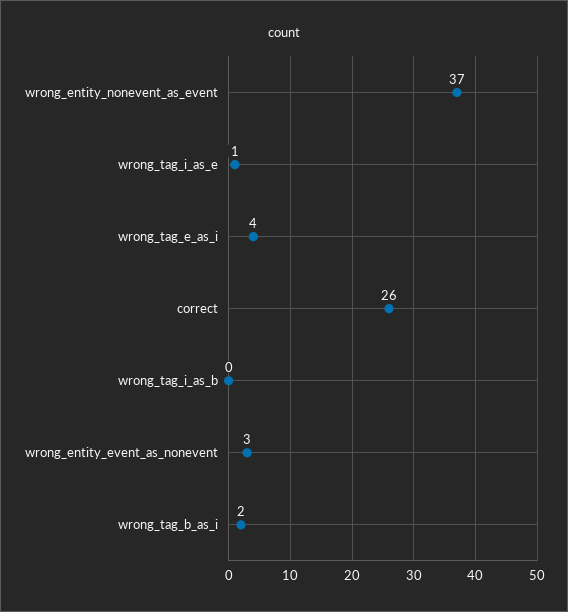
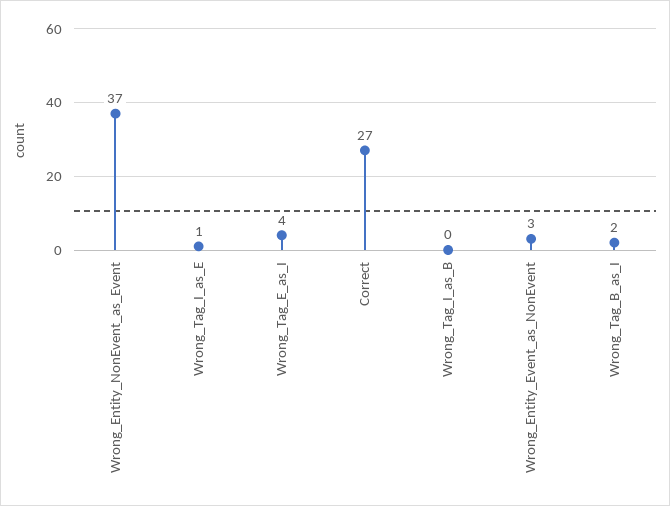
correct: 26 -> 27

